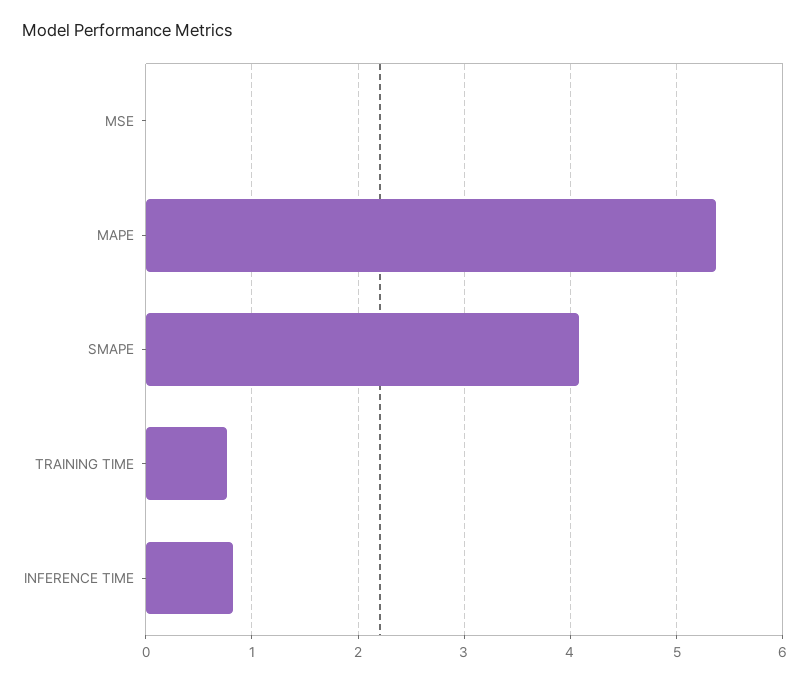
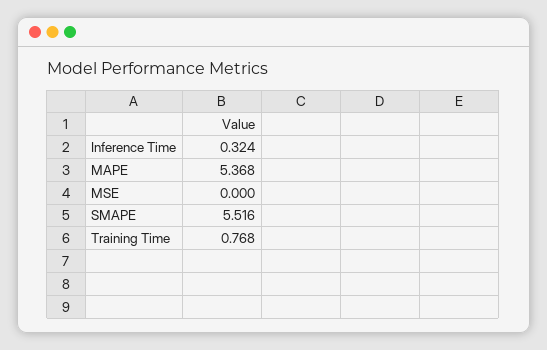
SMAPE: 4.1 -> 5.516
INFERENCE TIME: 0.8 -> 0.324

